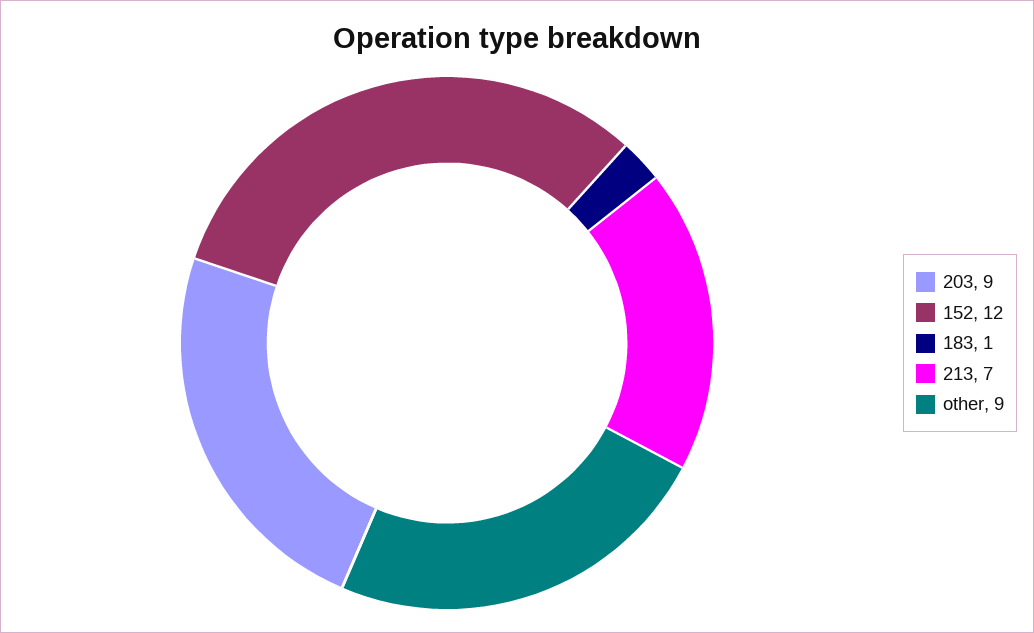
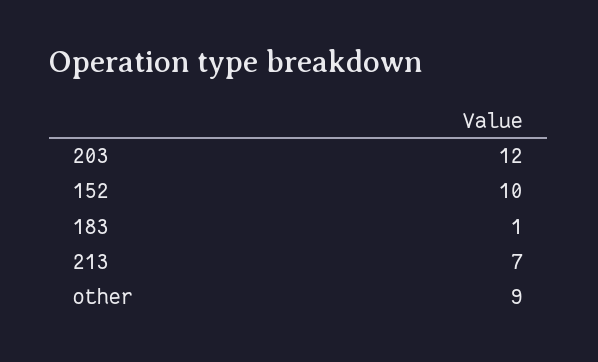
203: 9 -> 12
152: 12 -> 10

